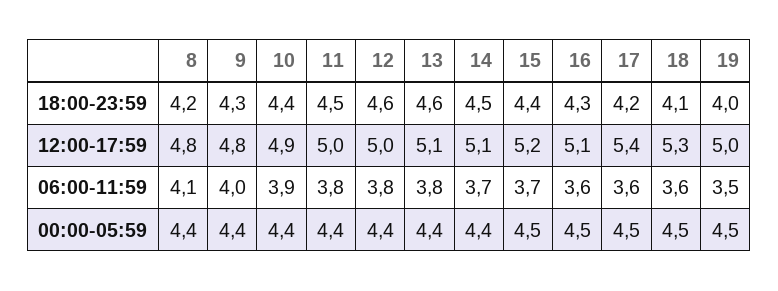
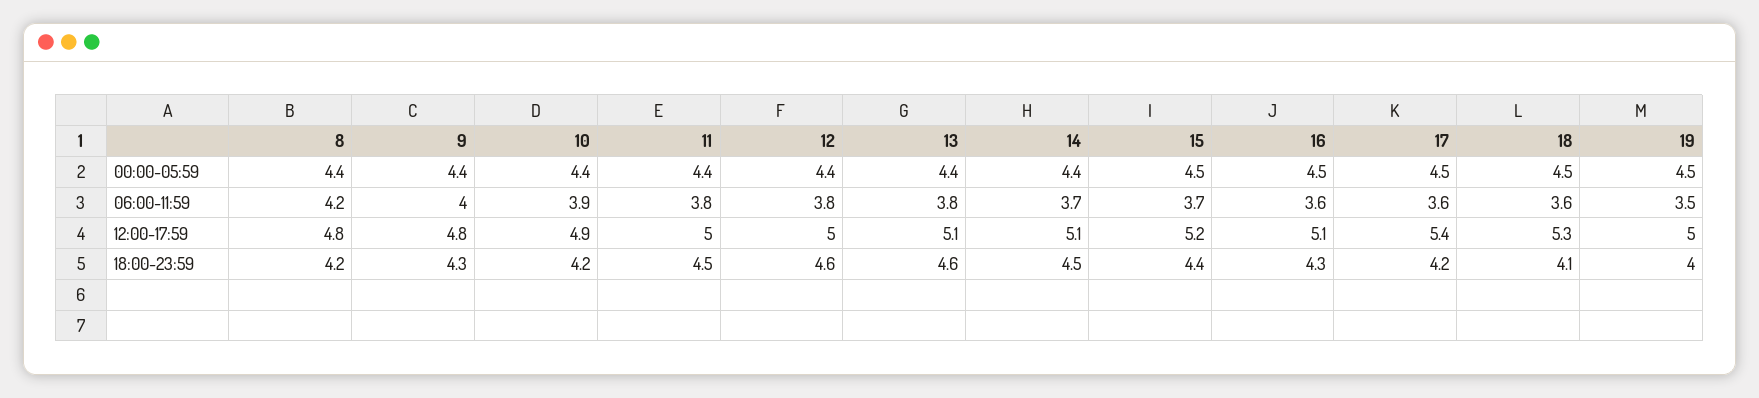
10, 18:00-23:59: 4.4 -> 4.2
8, 06:00-11:59: 4.1 -> 4.2

